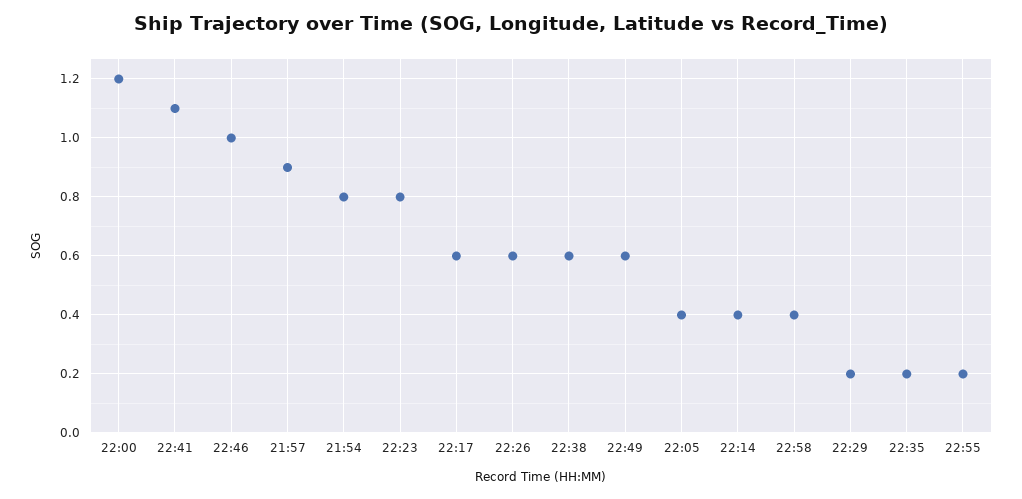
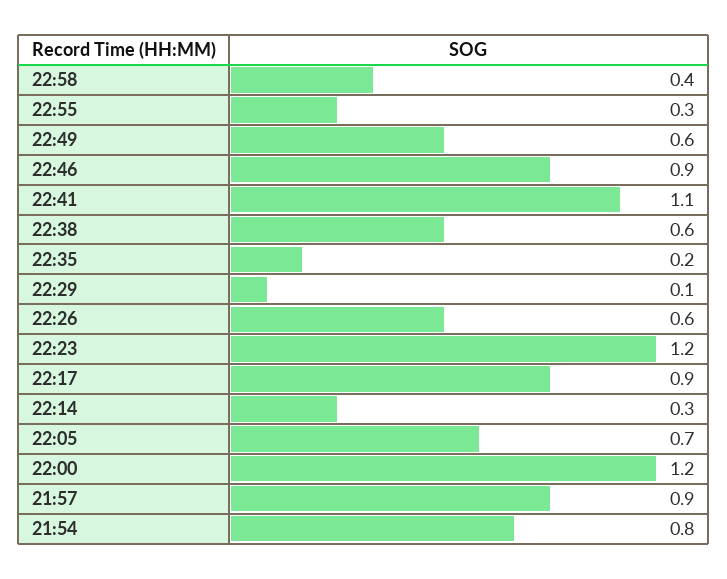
22:46: 1 -> 0.9
22:23: 0.8 -> 1.2
22:17: 0.6 -> 0.9
22:05: 0.4 -> 0.7
22:14: 0.4 -> 0.3
22:29: 0.2 -> 0.1
22:55: 0.2 -> 0.3

